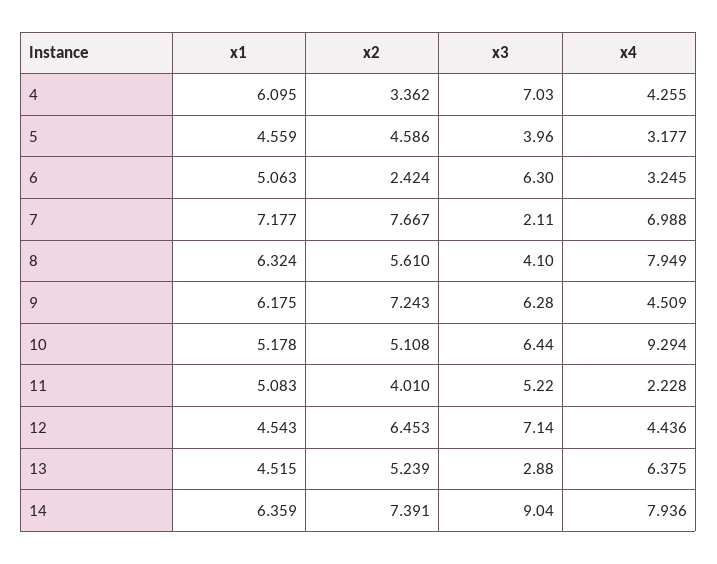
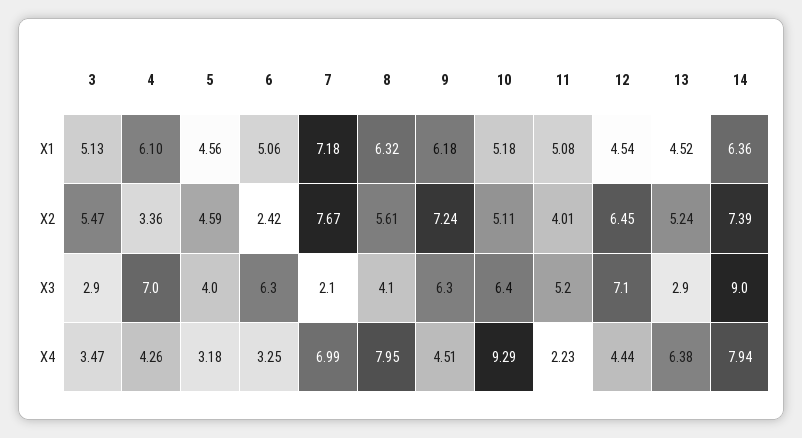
x1, 3: none -> 5.13
x2, 3: none -> 5.47
x3, 3: none -> 2.9
x4, 3: none -> 3.47

